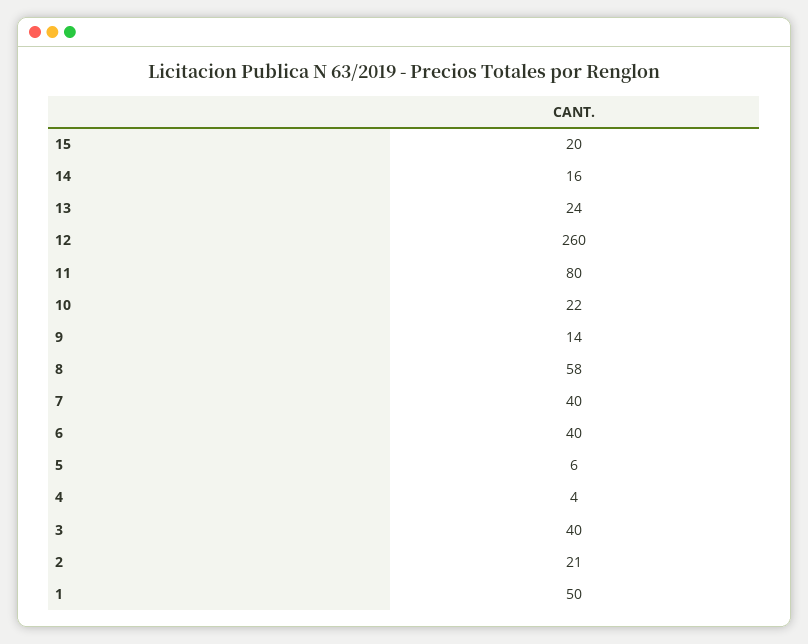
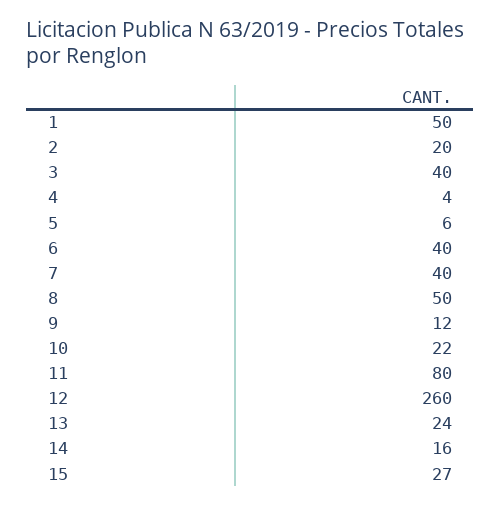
15: 20 -> 27
9: 14 -> 12
8: 58 -> 50
2: 21 -> 20

